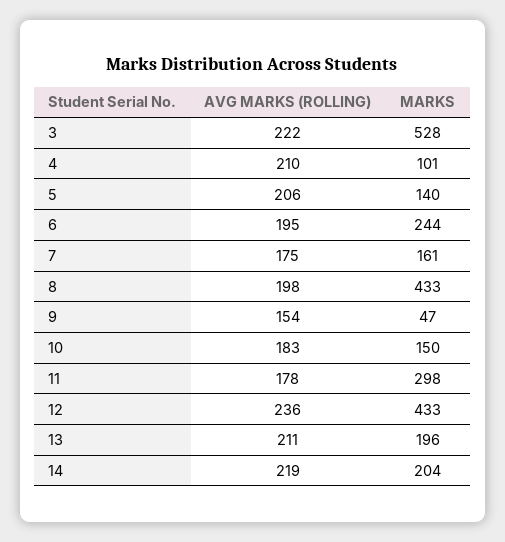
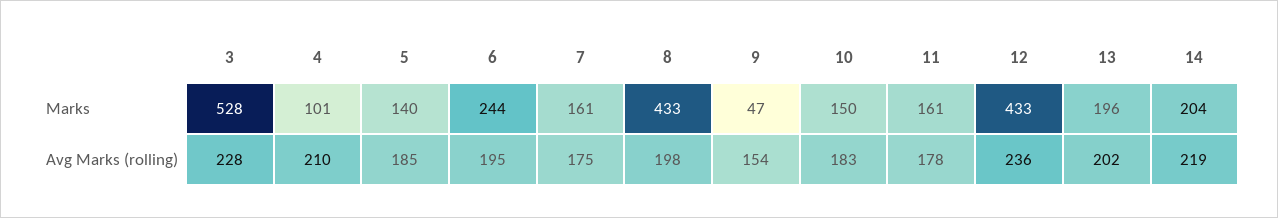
AVG MARKS (ROLLING), 3: 222 -> 228
AVG MARKS (ROLLING), 5: 206 -> 185
MARKS, 11: 298 -> 161
AVG MARKS (ROLLING), 13: 211 -> 202

